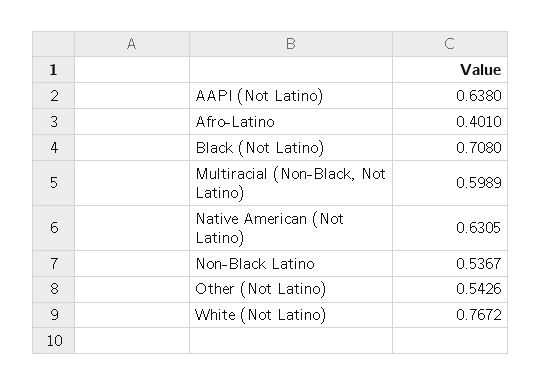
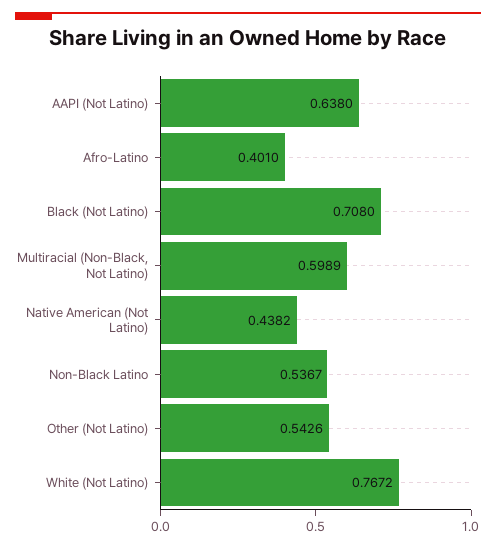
Native American (Not Latino): 0.6305 -> 0.4382

